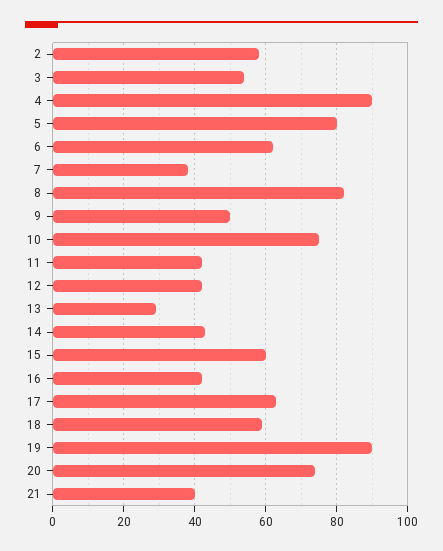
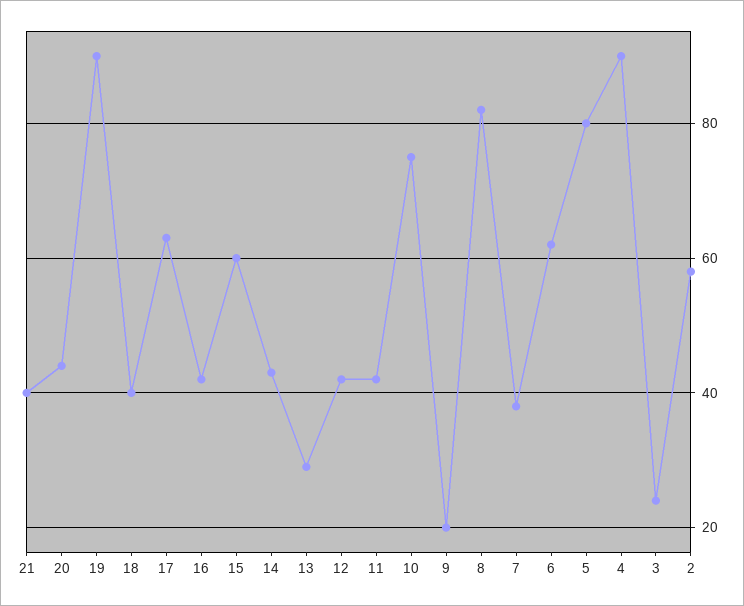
3: 55 -> 25
9: 50 -> 20
18: 60 -> 40
20: 75 -> 45

